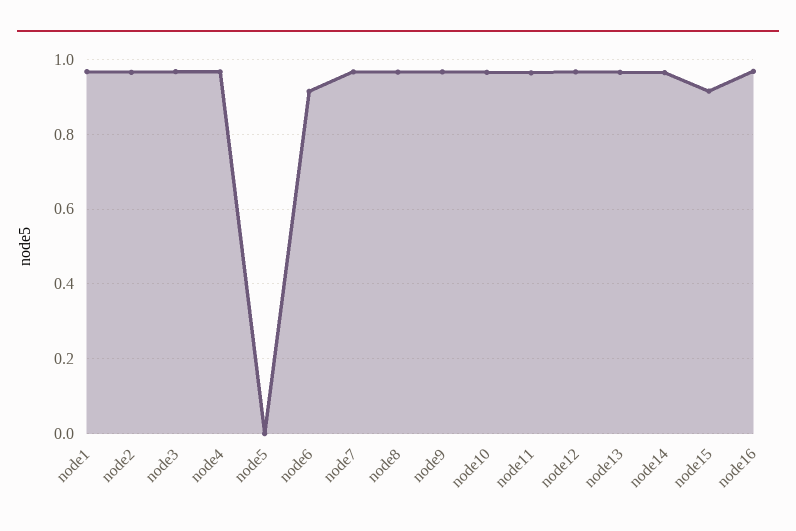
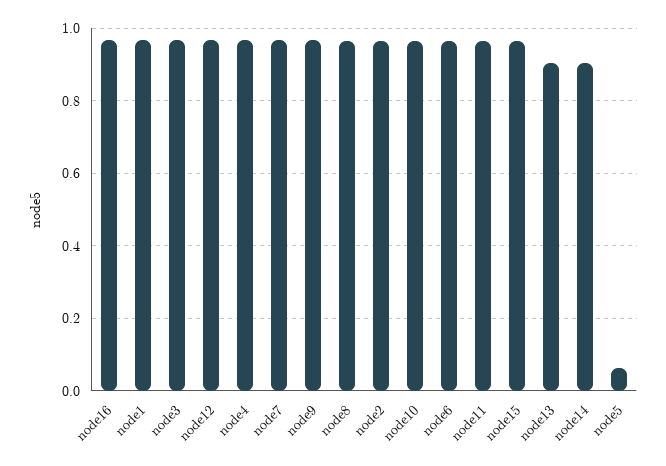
node5: 0 -> 0.06
node6: 0.92 -> 0.96
node13: 0.96 -> 0.9
node14: 0.96 -> 0.9
node15: 0.92 -> 0.96

